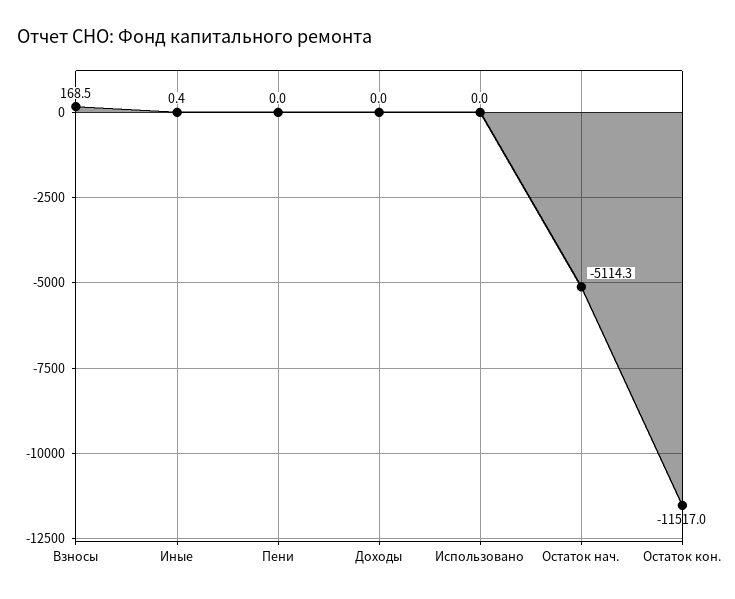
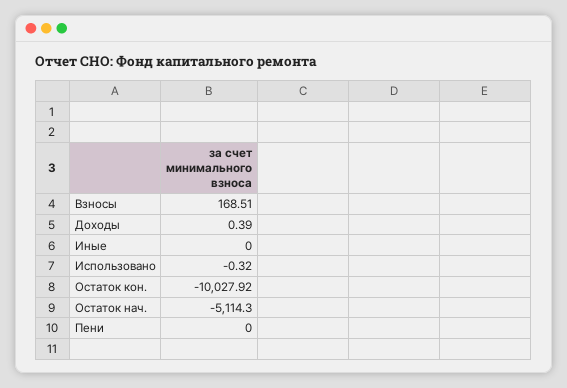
Иные: 0.4 -> 0
Доходы: 0 -> 0.39
Использовано: 0 -> -0.32
Остаток кон.: -11517 -> -10027.92

